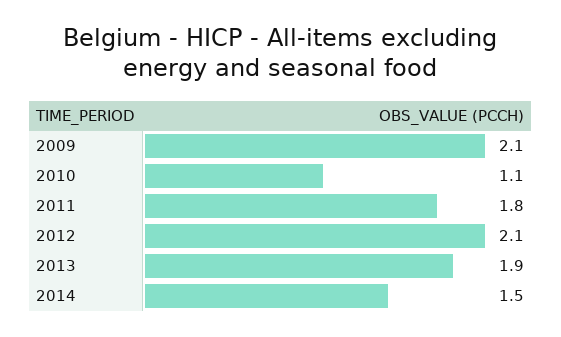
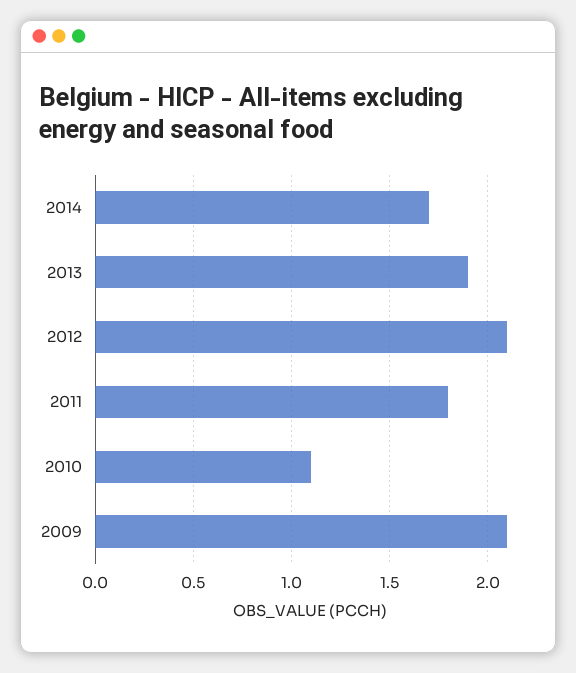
2014: 1.5 -> 1.7

